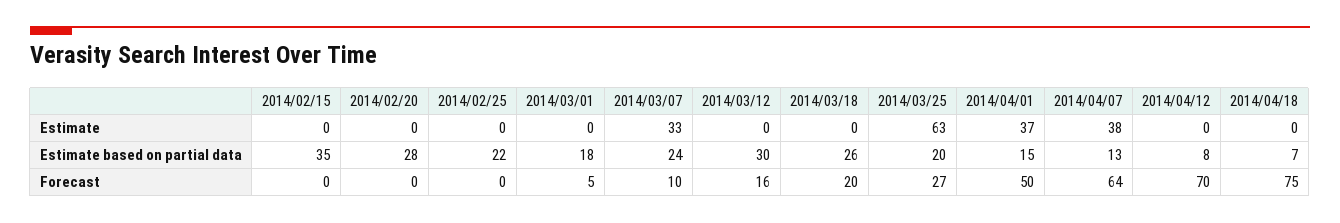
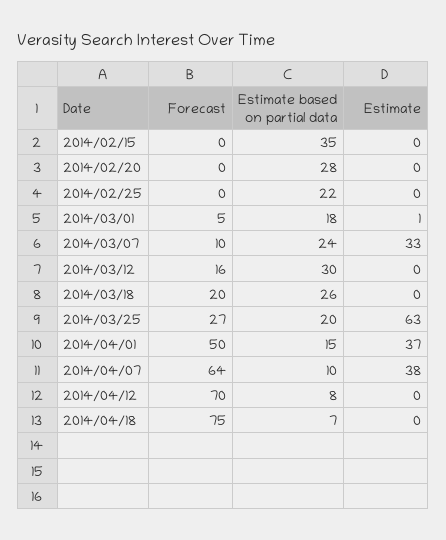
2014/03/01, Estimate: 0 -> 1
2014/04/07, Estimate based on partial data: 13 -> 10

